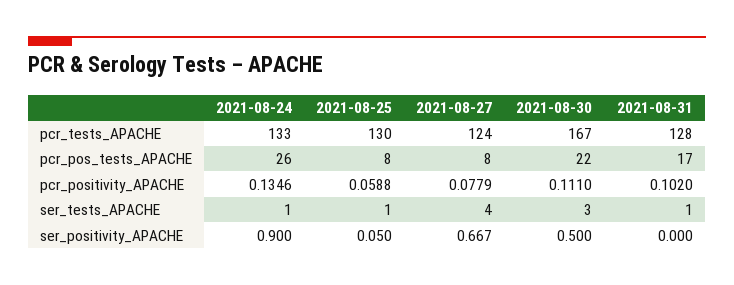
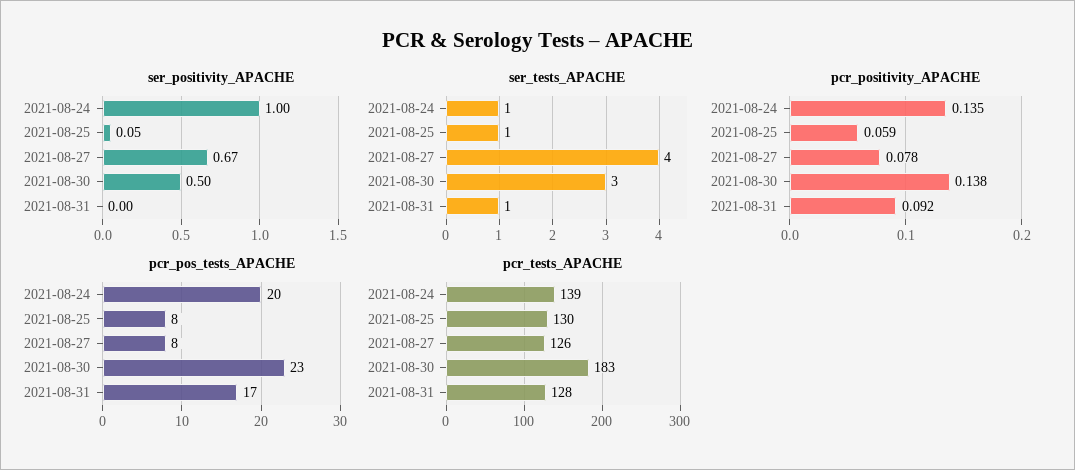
pcr_tests_APACHE, 2021-08-24: 133 -> 139
pcr_tests_APACHE, 2021-08-27: 124 -> 126
pcr_tests_APACHE, 2021-08-30: 167 -> 183
pcr_pos_tests_APACHE, 2021-08-24: 26 -> 20
pcr_pos_tests_APACHE, 2021-08-30: 22 -> 23
pcr_positivity_APACHE, 2021-08-30: 0.111 -> 0.138
pcr_positivity_APACHE, 2021-08-31: 0.102 -> 0.092
ser_positivity_APACHE, 2021-08-24: 0.9 -> 1

